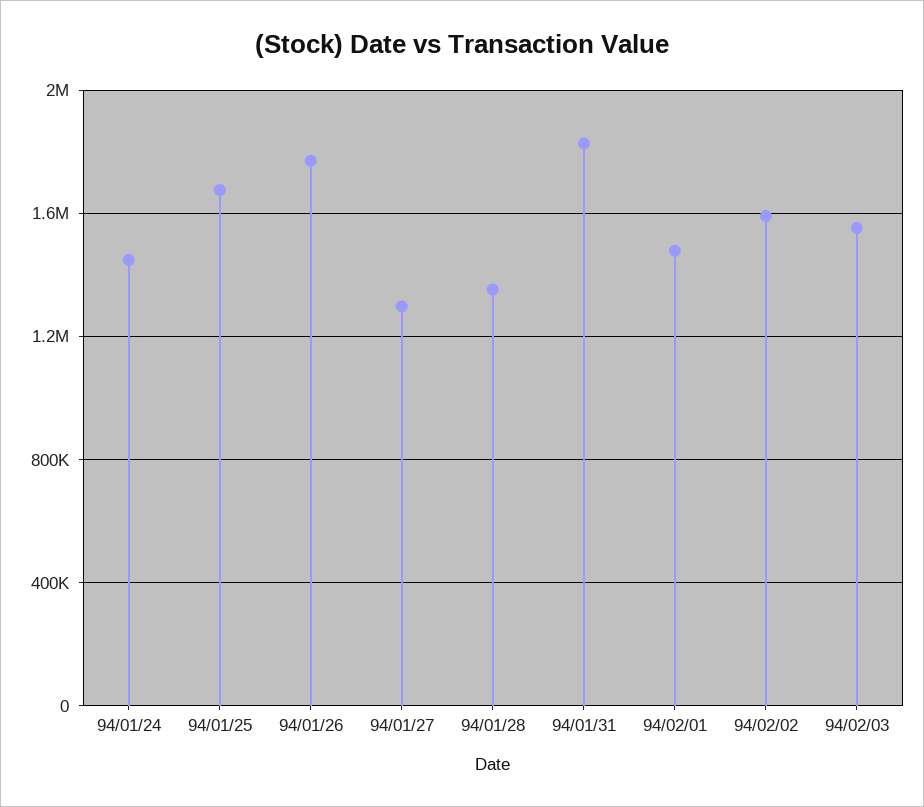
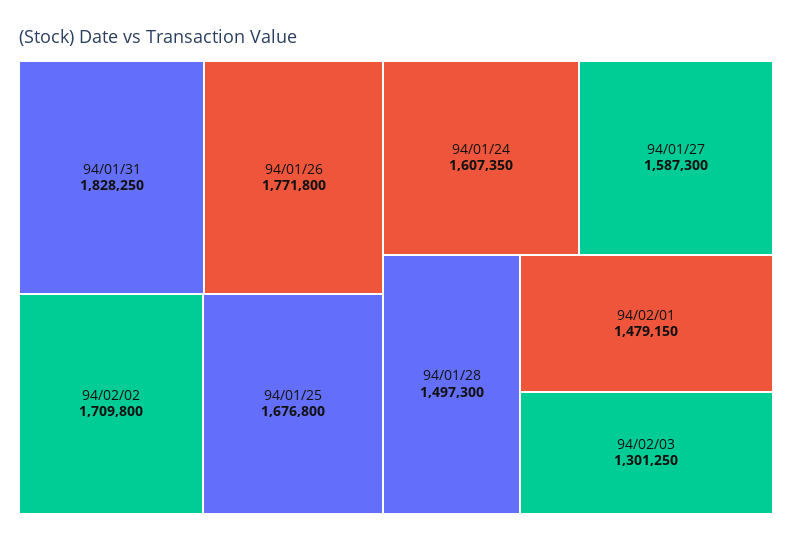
94/01/24: 1450000 -> 1607350
94/01/27: 1300000 -> 1587300
94/01/28: 1350000 -> 1497300
94/02/02: 1600000 -> 1709800
94/02/03: 1550000 -> 1301250

